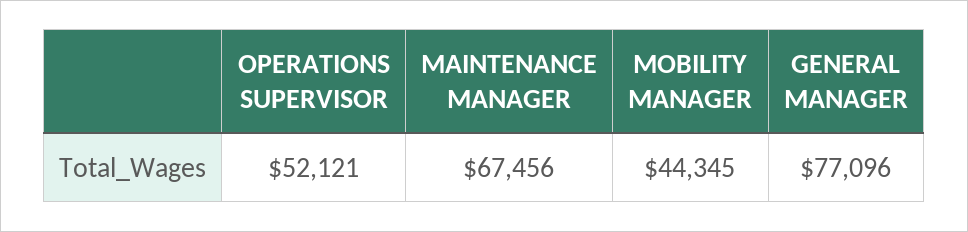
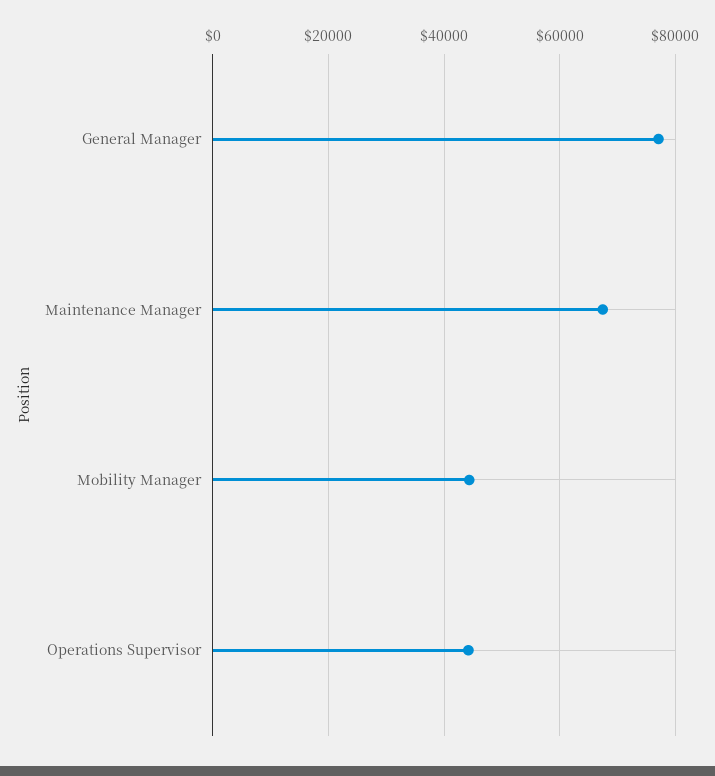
OPERATIONS SUPERVISOR: 52121 -> 44000

